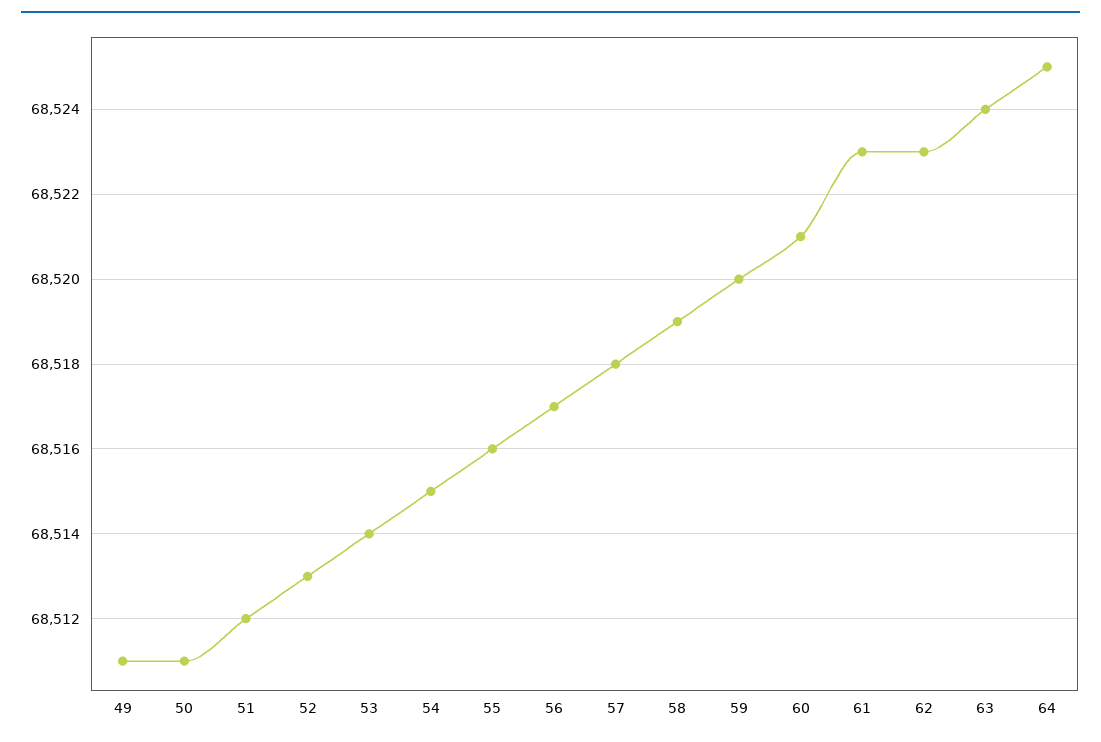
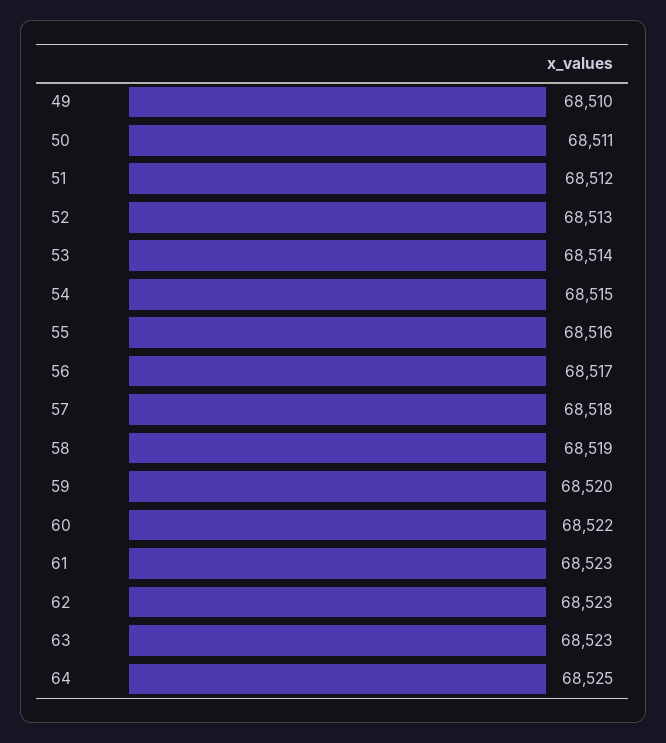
49: 68511 -> 68510
60: 68521 -> 68522
63: 68524 -> 68523

